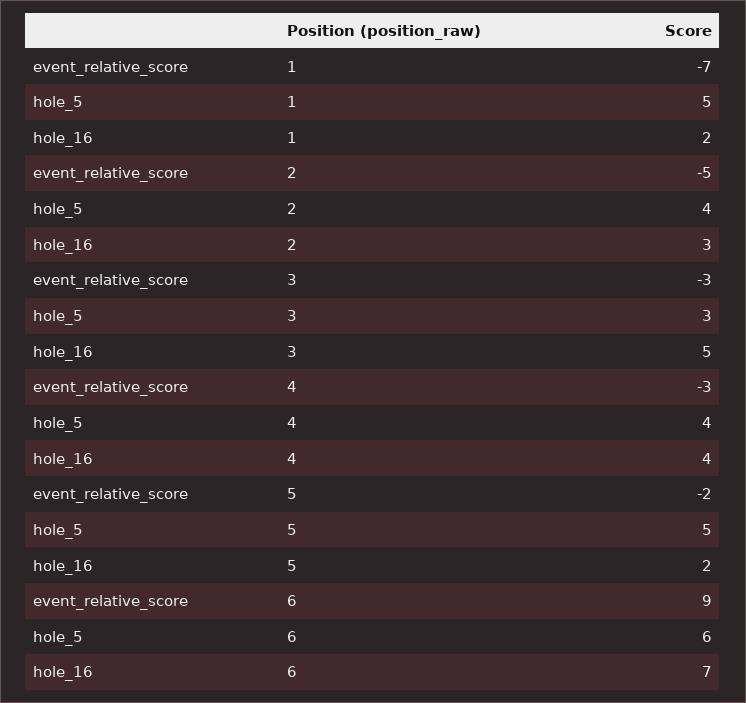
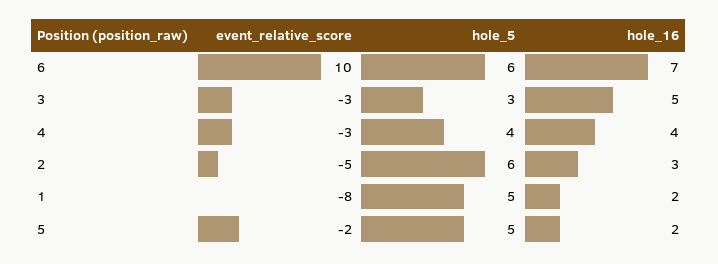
event_relative_score, 1: -7 -> -8
hole_5, 2: 4 -> 6
event_relative_score, 6: 9 -> 10

